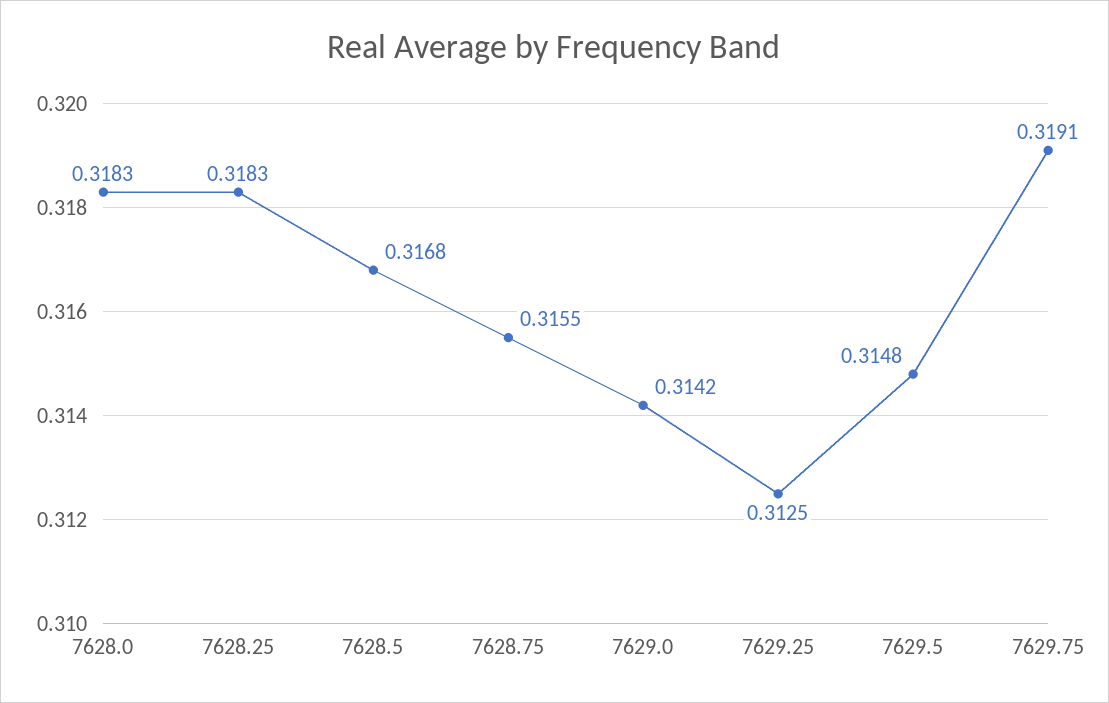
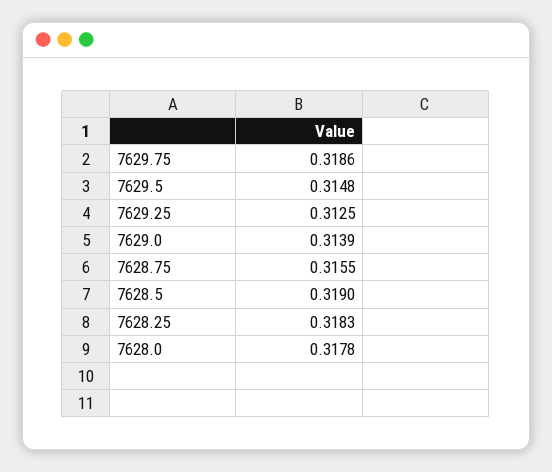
7628.0: 0.3183 -> 0.3178
7628.5: 0.3168 -> 0.319
7629.0: 0.3142 -> 0.3139
7629.75: 0.3191 -> 0.3186

